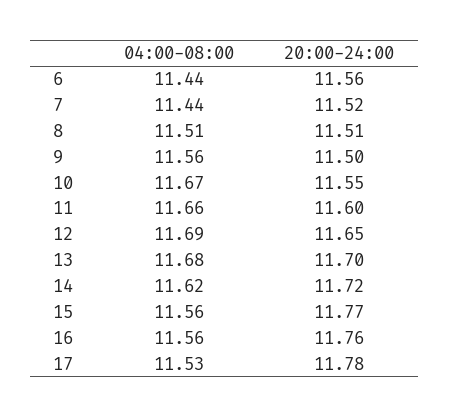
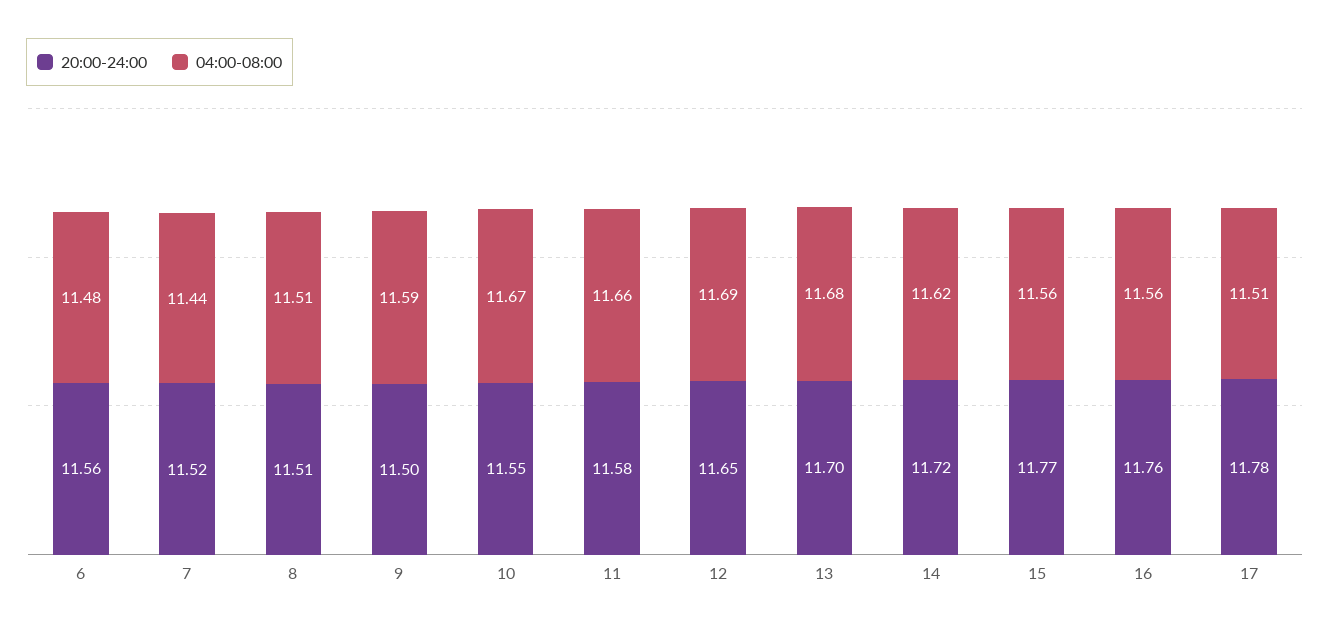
04:00-08:00, 6: 11.44 -> 11.48
04:00-08:00, 9: 11.56 -> 11.59
20:00-24:00, 11: 11.6 -> 11.58
04:00-08:00, 17: 11.53 -> 11.51

